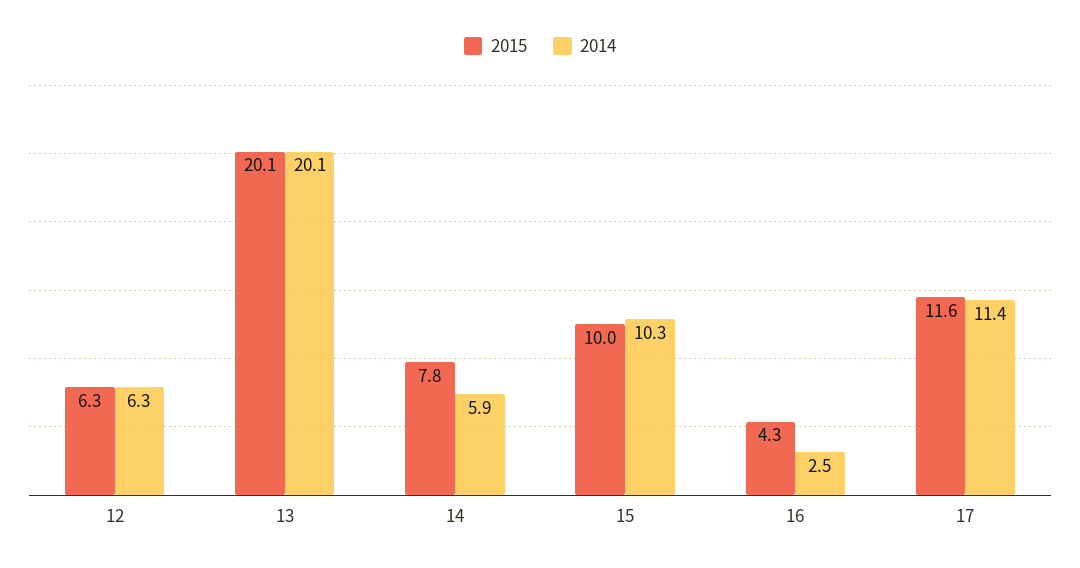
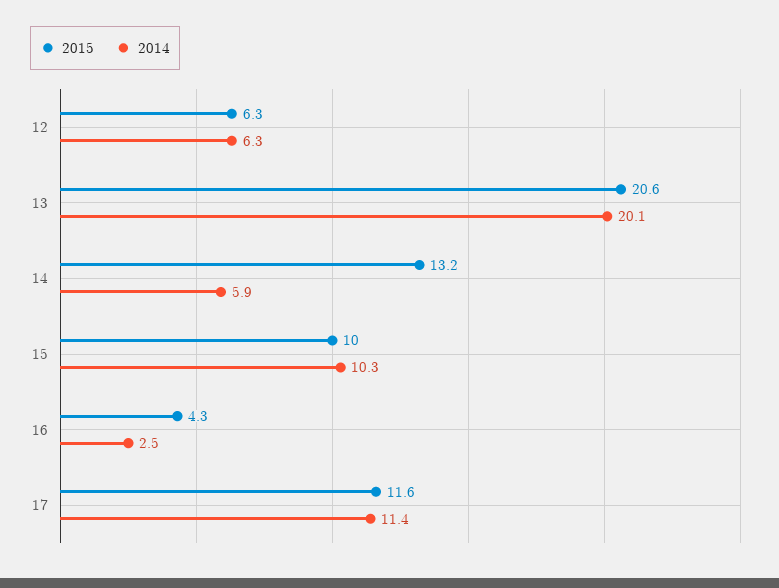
2015, 13: 20.1 -> 20.6
2015, 14: 7.8 -> 13.2

